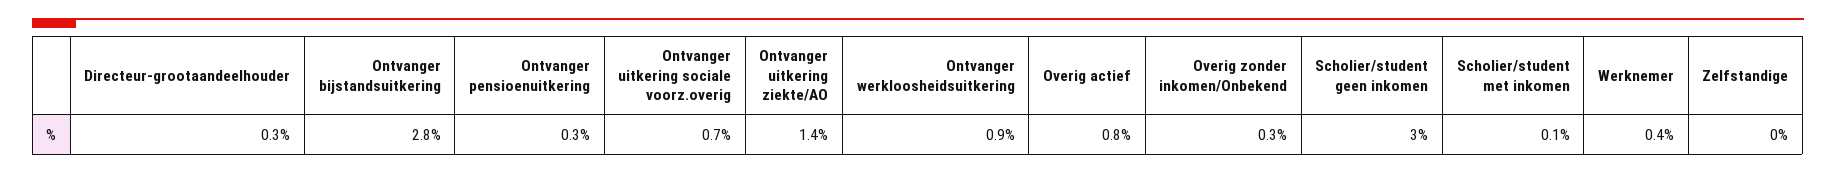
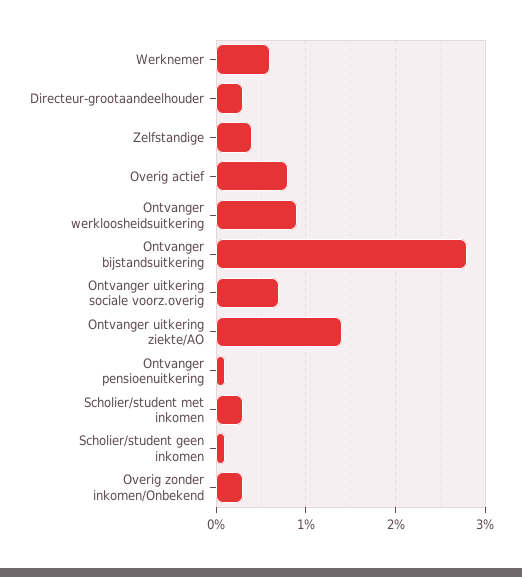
Ontvanger pensioenuitkering: 0.3 -> 0.1
Scholier/student geen inkomen: 3 -> 0.1
Scholier/student met inkomen: 0.1 -> 0.3
Werknemer: 0.4 -> 0.6
Zelfstandige: 0 -> 0.4

